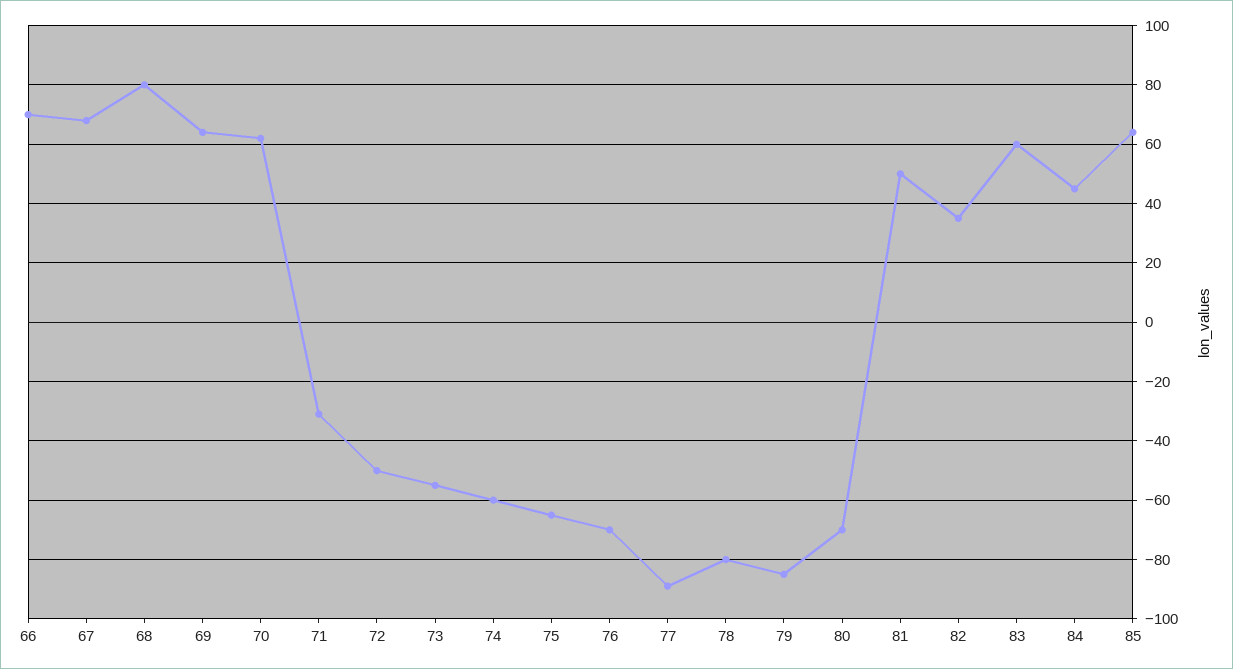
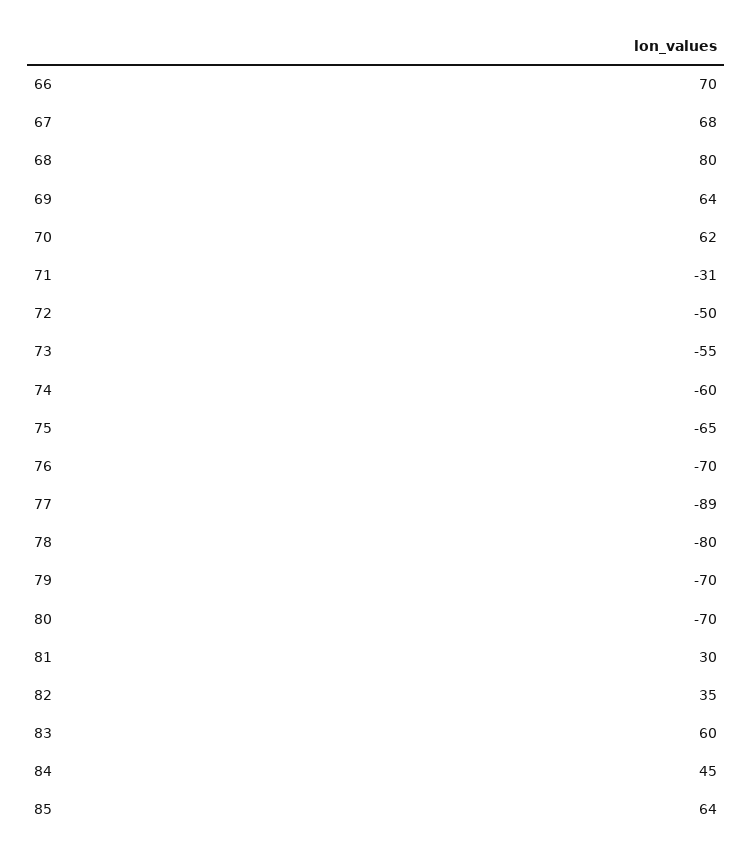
79: -85 -> -70
81: 50 -> 30

